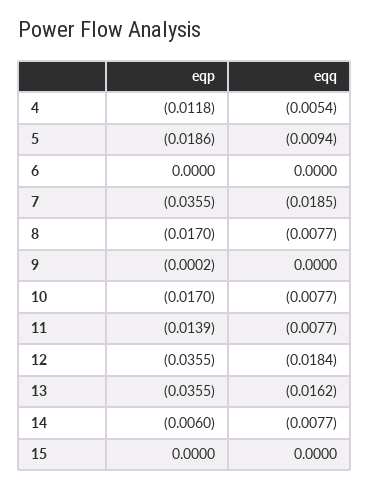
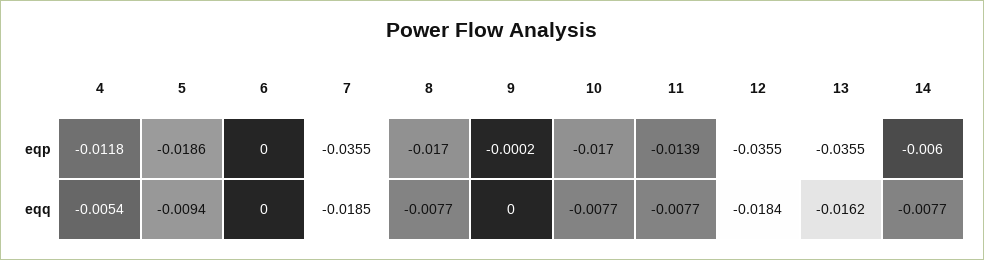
eqp, 15: 0 -> none
eqq, 15: 0 -> none

